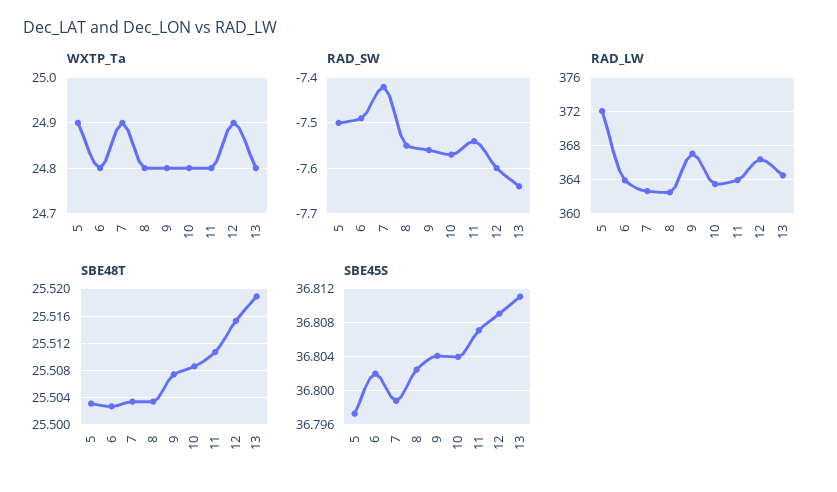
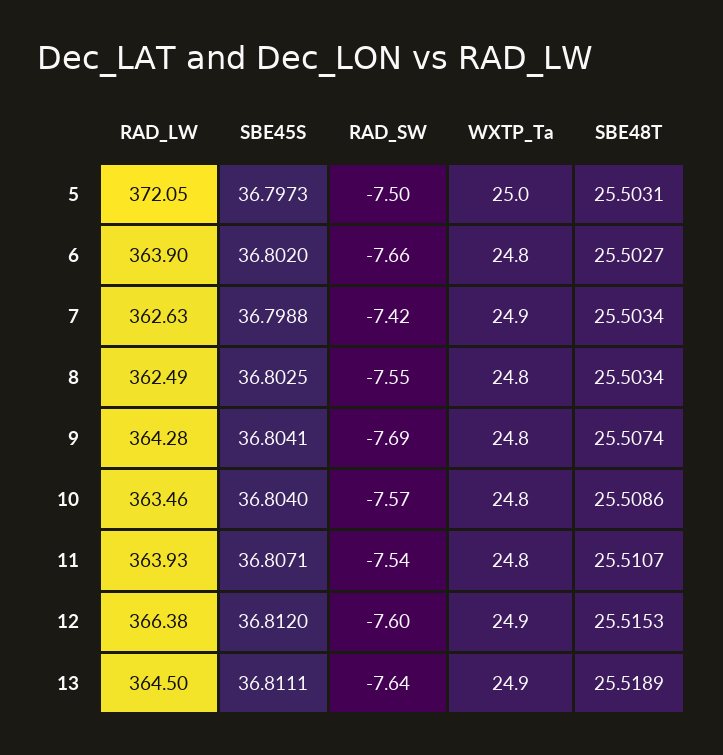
WXTP_Ta, 5: 24.9 -> 25
WXTP_Ta, 13: 24.8 -> 24.9
RAD_SW, 6: -7.5 -> -7.66
RAD_SW, 9: -7.55 -> -7.69
RAD_LW, 9: 367 -> 364.28
SBE45S, 12: 36.809 -> 36.812

